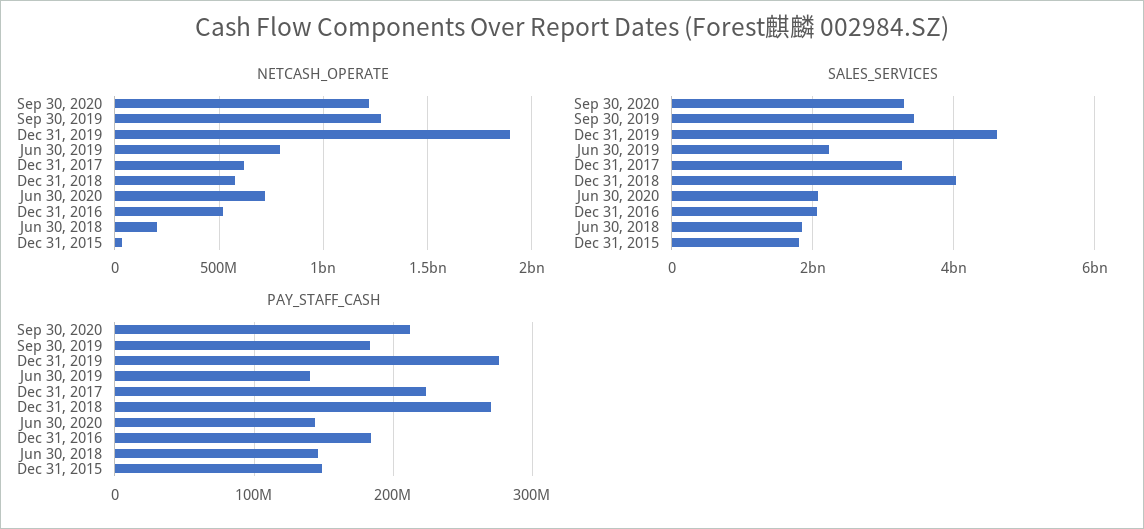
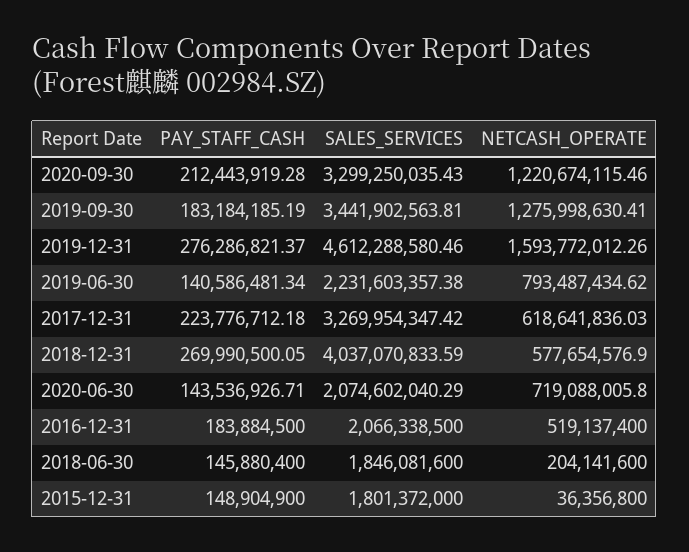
NETCASH_OPERATE, Dec 31, 2019: 1900000000 -> 1593772012.26

